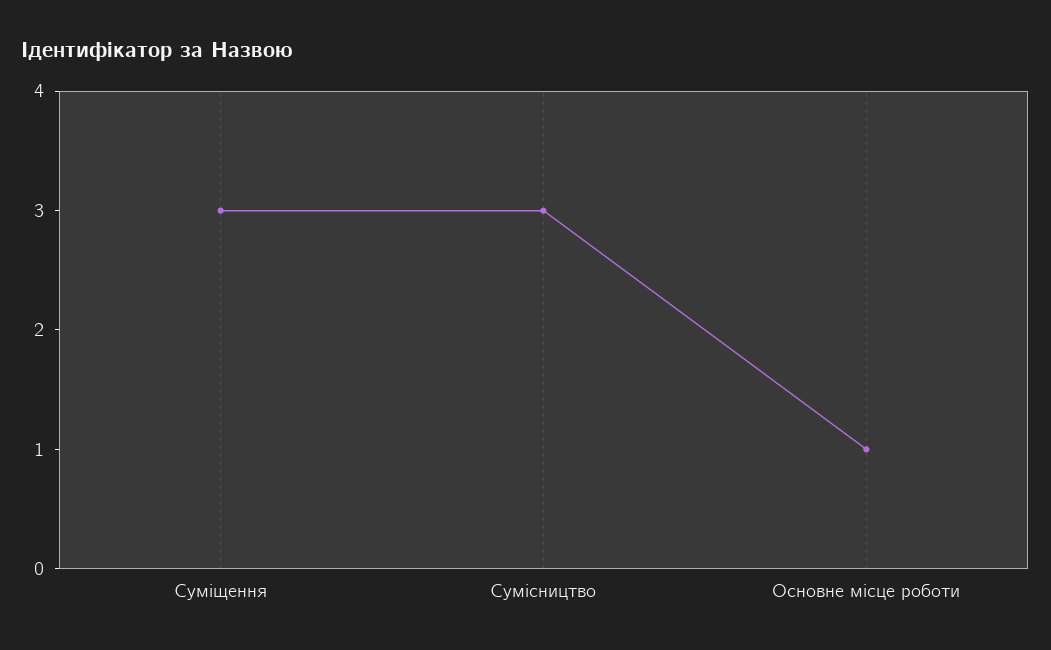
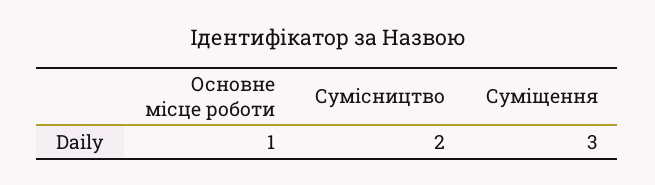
Сумісництво: 3 -> 2

